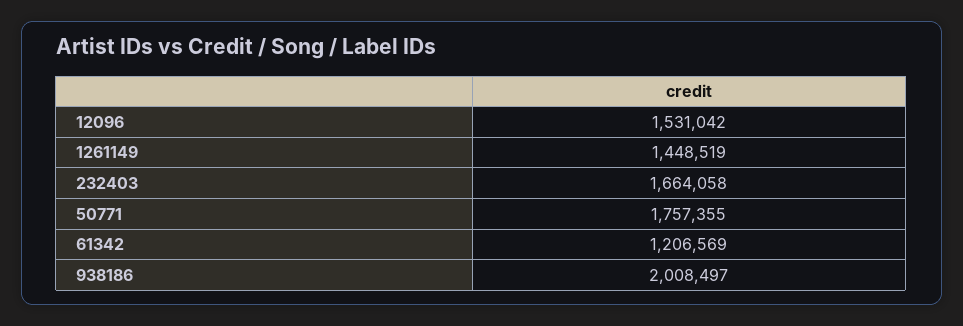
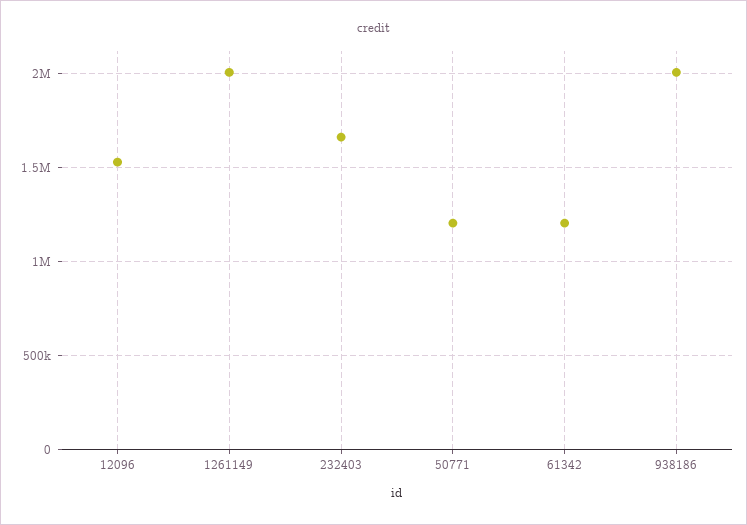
1261149: 1448519 -> 2000000
50771: 1757355 -> 1200000

